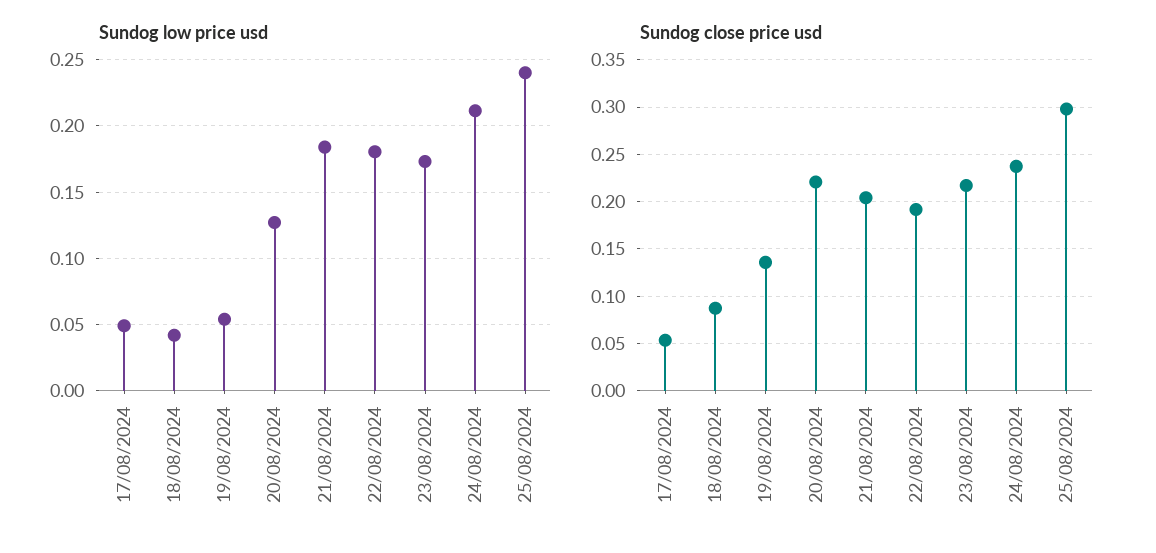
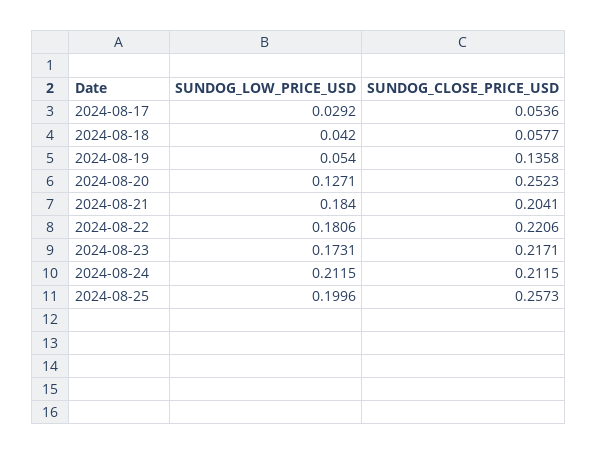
Sundog low price usd, 17/08/2024: 0.05 -> 0.0292
Sundog low price usd, 25/08/2024: 0.24 -> 0.1996
Sundog close price usd, 18/08/2024: 0.09 -> 0.0577
Sundog close price usd, 20/08/2024: 0.22 -> 0.2523
Sundog close price usd, 22/08/2024: 0.19 -> 0.2206
Sundog close price usd, 24/08/2024: 0.24 -> 0.2115
Sundog close price usd, 25/08/2024: 0.3 -> 0.2573

